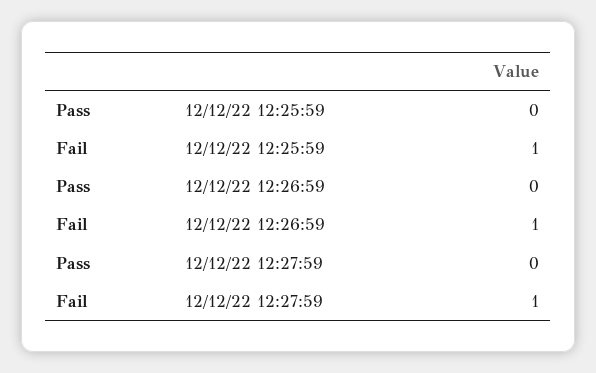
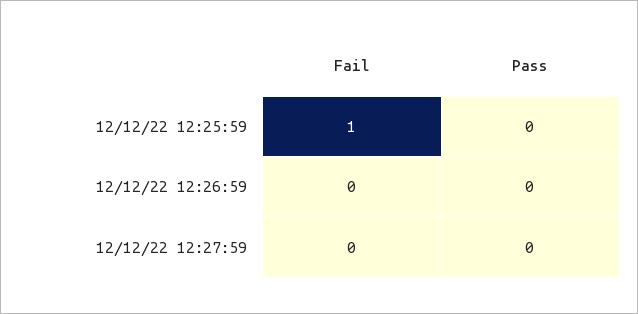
Fail, 12/12/22 12:26:59: 1 -> 0
Fail, 12/12/22 12:27:59: 1 -> 0

